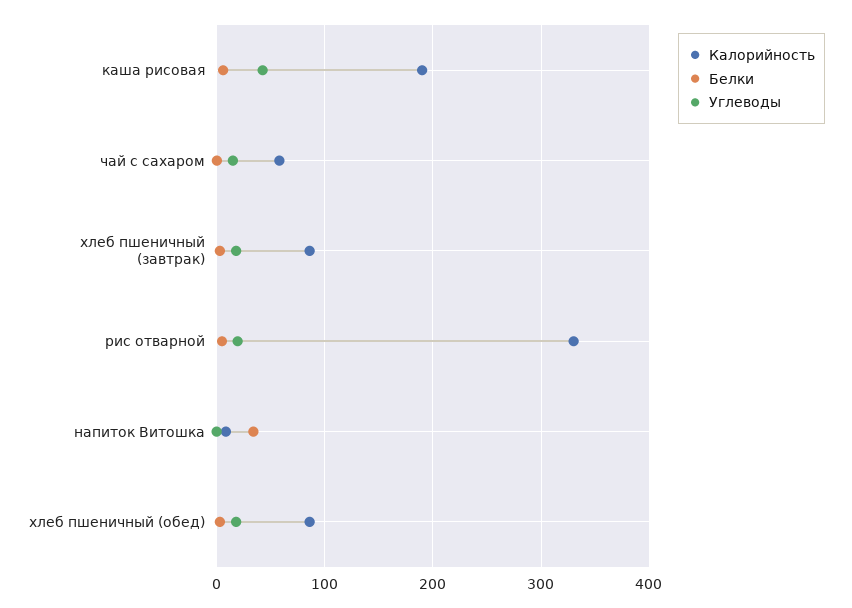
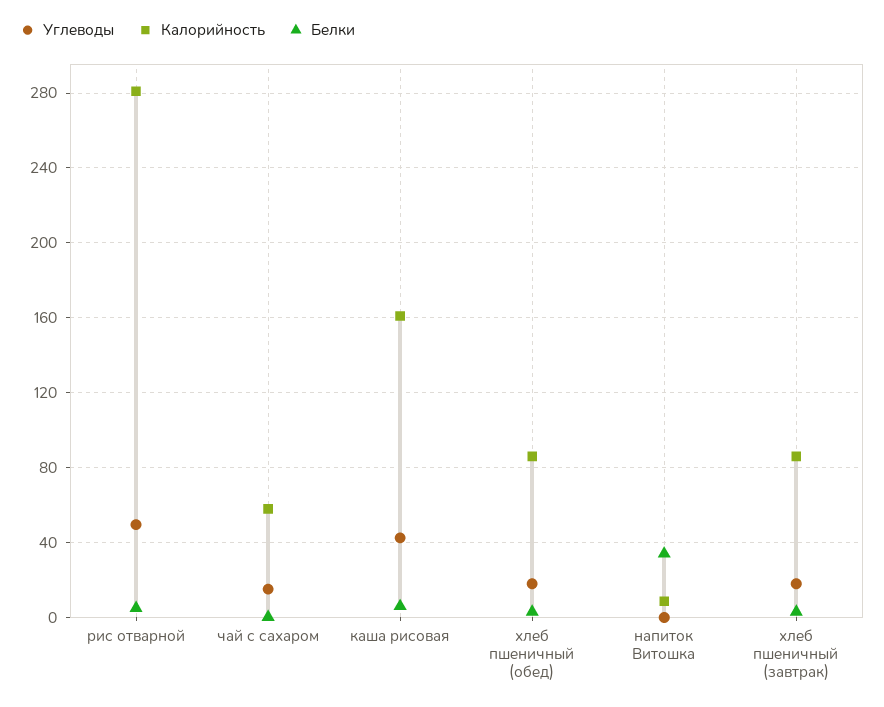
Калорийность, каша рисовая: 190 -> 160
Калорийность, рис отварной: 330 -> 280
Углеводы, рис отварной: 20 -> 50

